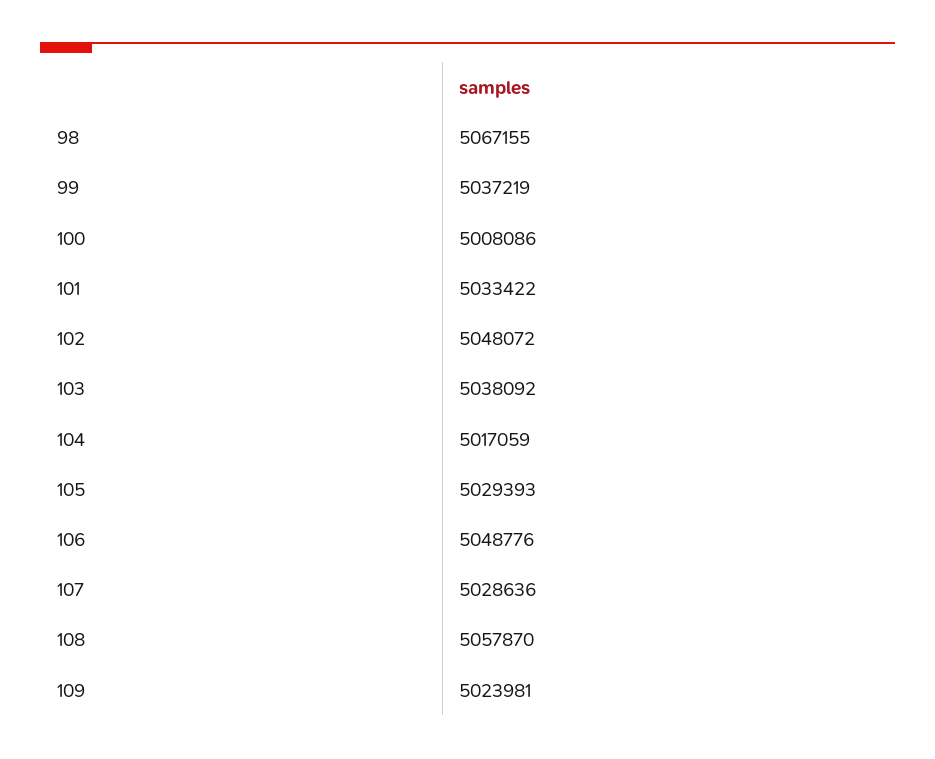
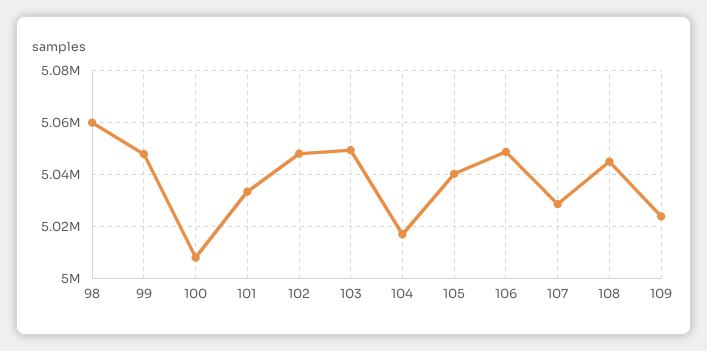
98: 5067155 -> 5060000
99: 5037219 -> 5047500
103: 5038092 -> 5050000
105: 5029393 -> 5040000
108: 5057870 -> 5045000

